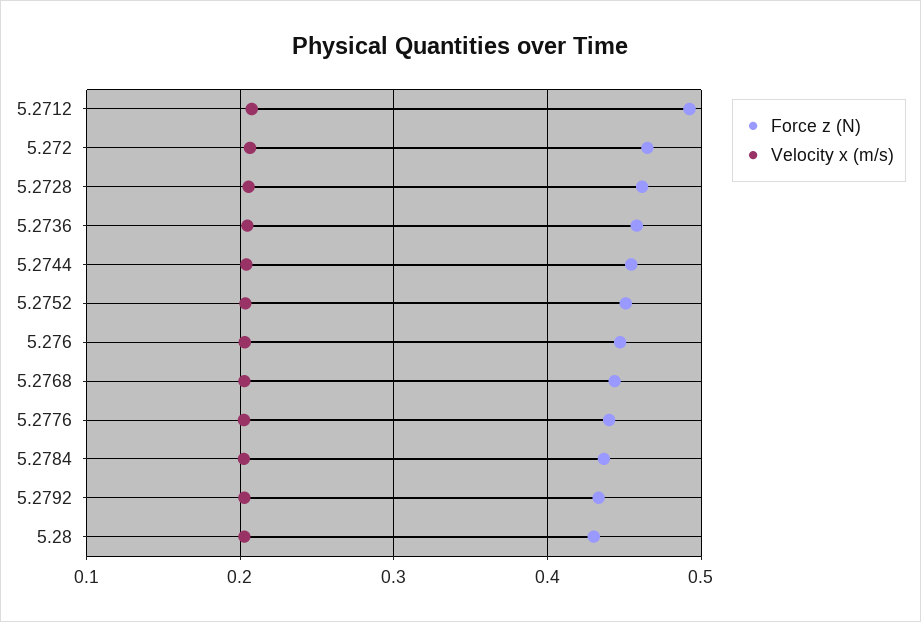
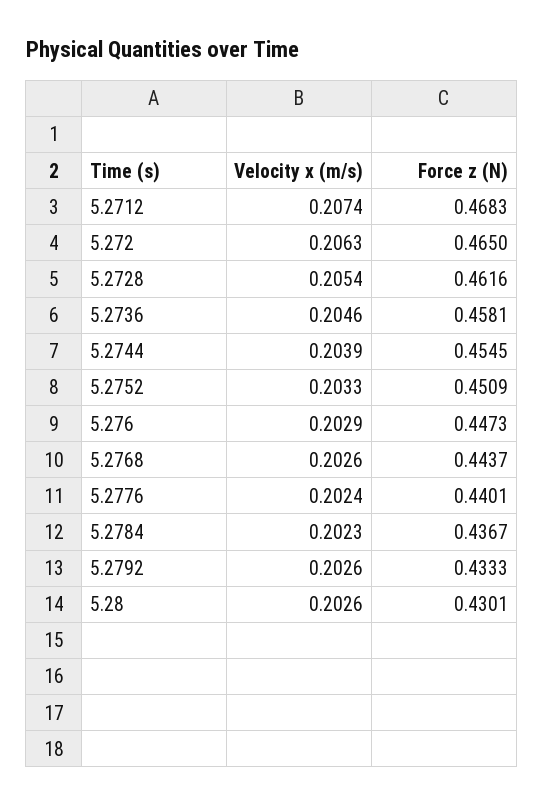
Force z (N), 5.2712: 0.49 -> 0.4683

